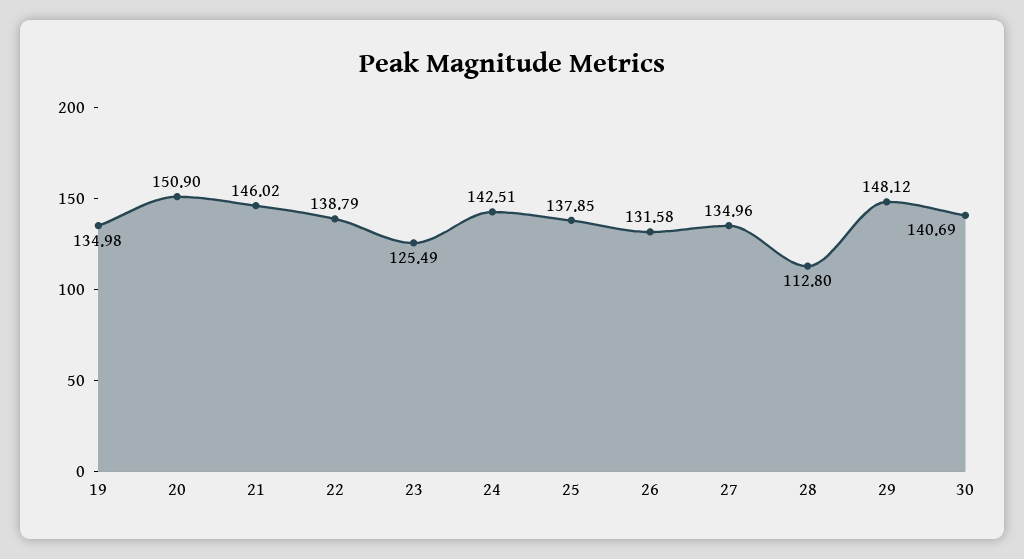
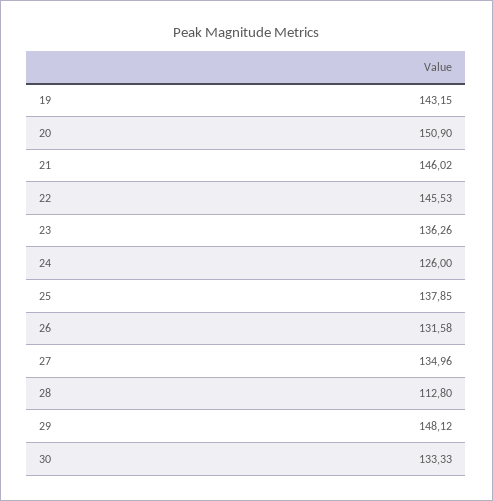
19: 134.98 -> 143.15
22: 138.79 -> 145.53
23: 125.49 -> 136.26
24: 142.51 -> 126
30: 140.69 -> 133.33

